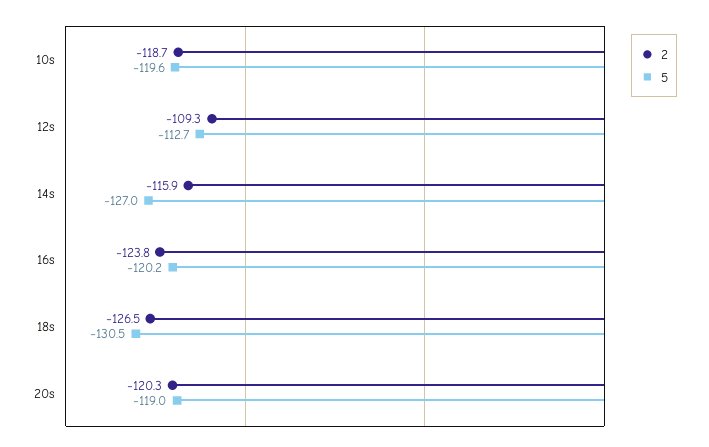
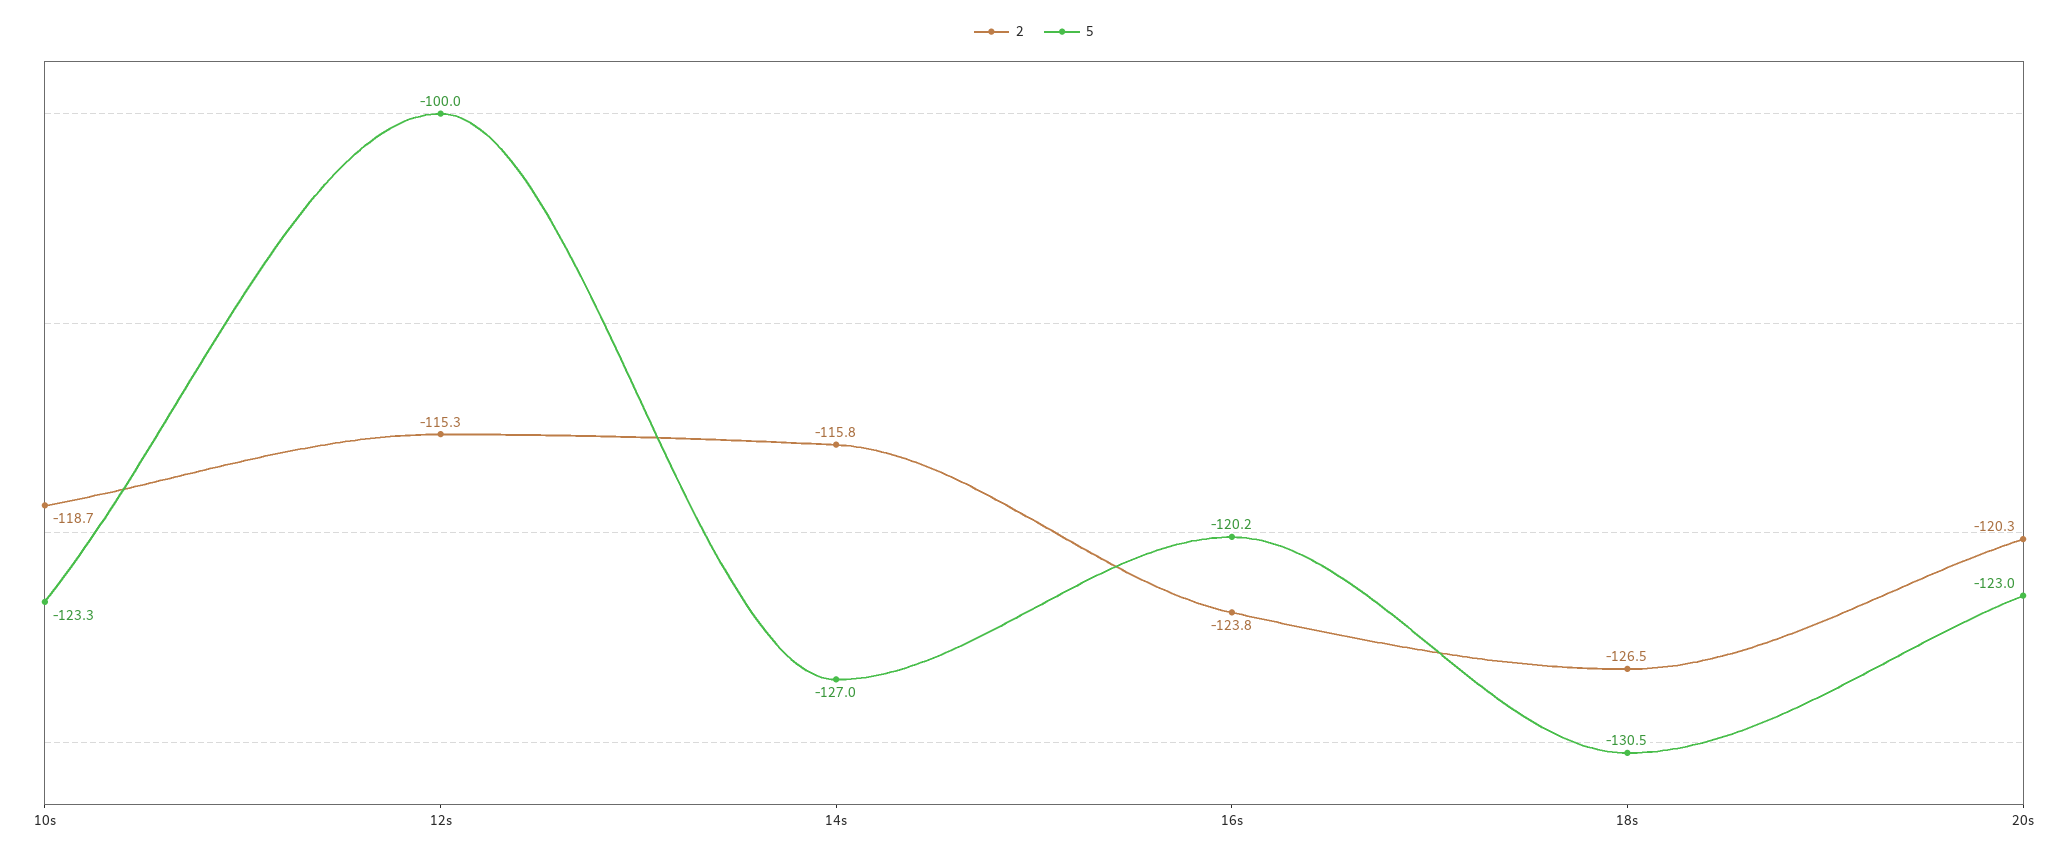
5, 10s: -119.6 -> -123.3
2, 12s: -109.3 -> -115.3
5, 12s: -112.7 -> -100
2, 14s: -115.9 -> -115.8
5, 20s: -119 -> -123

